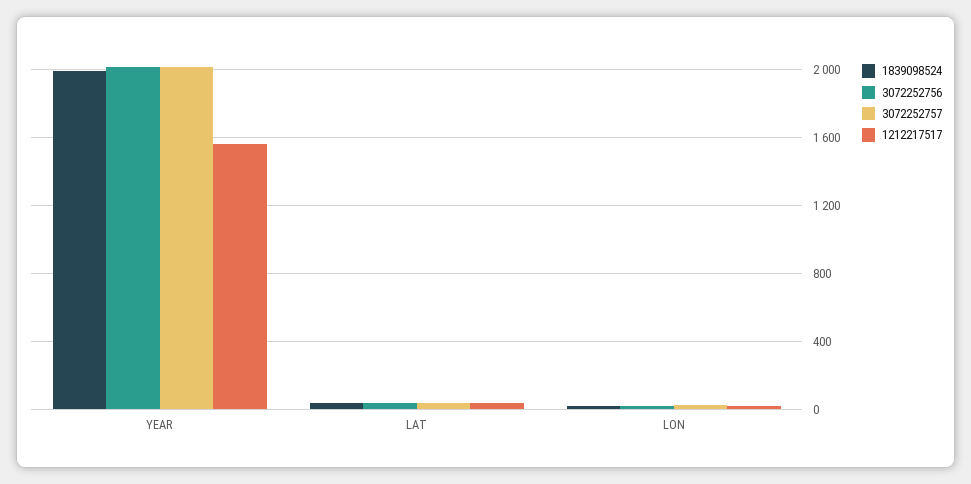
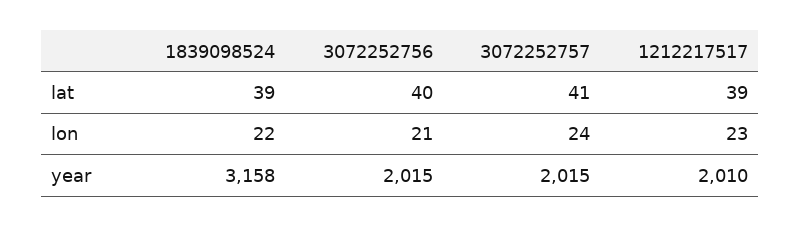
1839098524, YEAR: 2000 -> 3158
1212217517, YEAR: 1550 -> 2010

